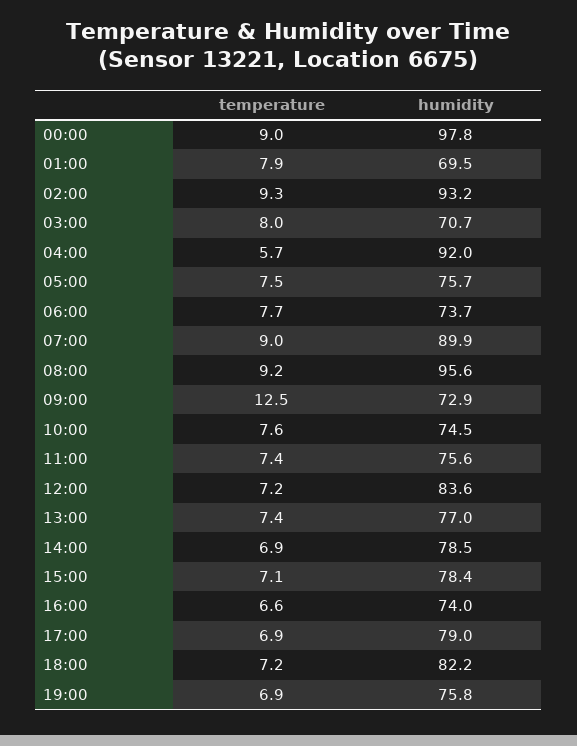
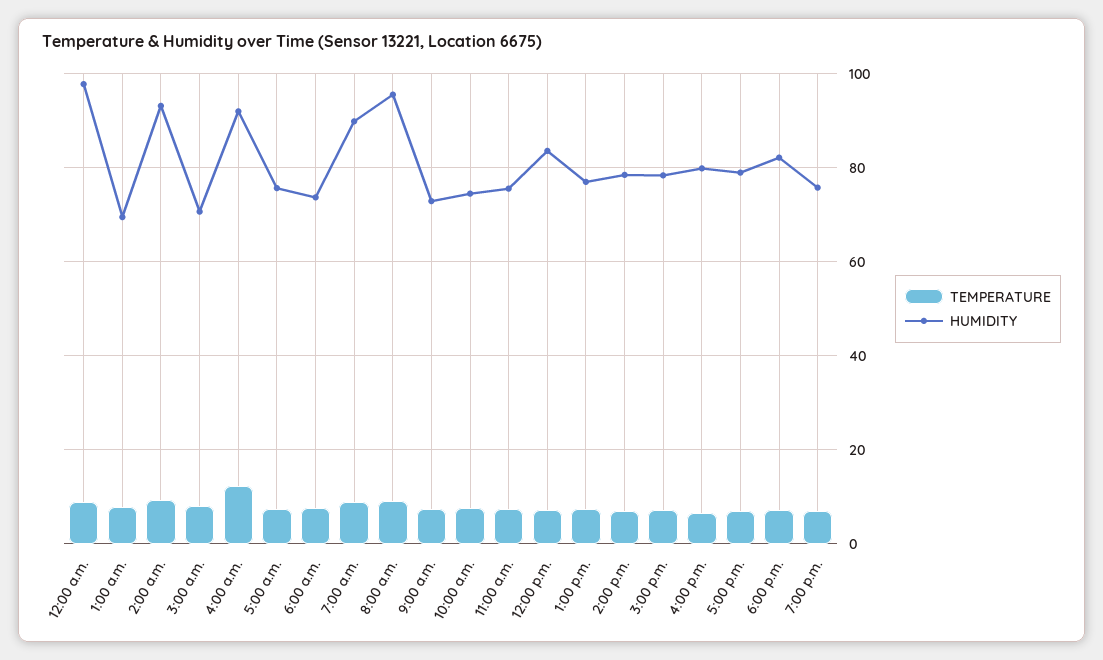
temperature, 04:00: 5.7 -> 12
temperature, 09:00: 12.5 -> 8
humidity, 16:00: 74 -> 80

